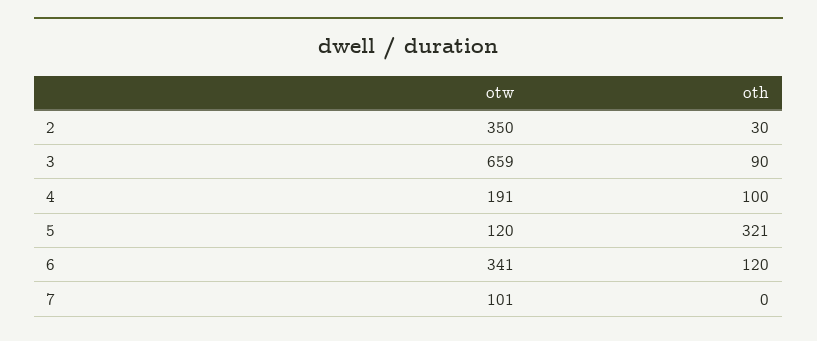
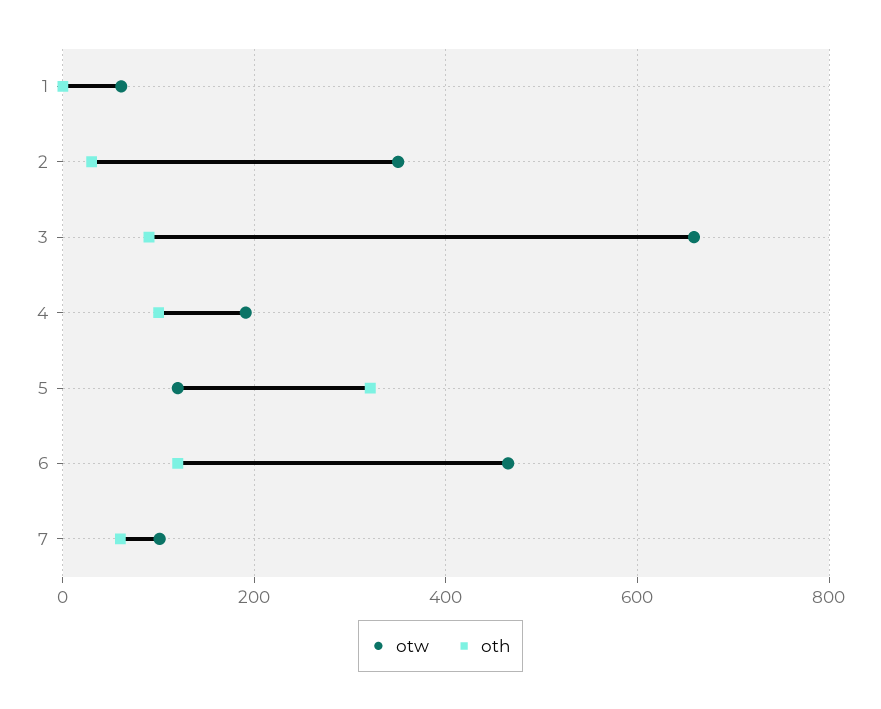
otw, 6: 341 -> 460
oth, 7: 0 -> 60
otw, 1: none -> 60
oth, 1: none -> 0

